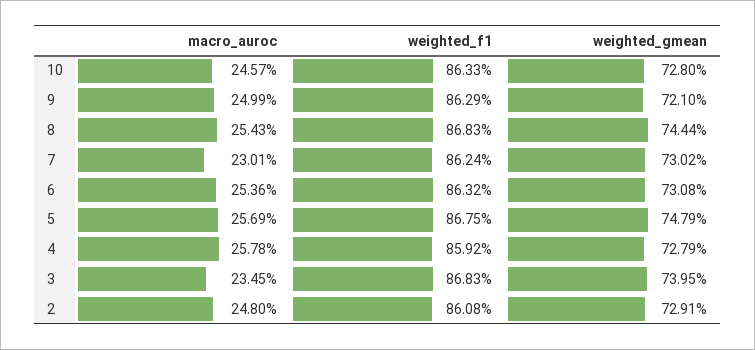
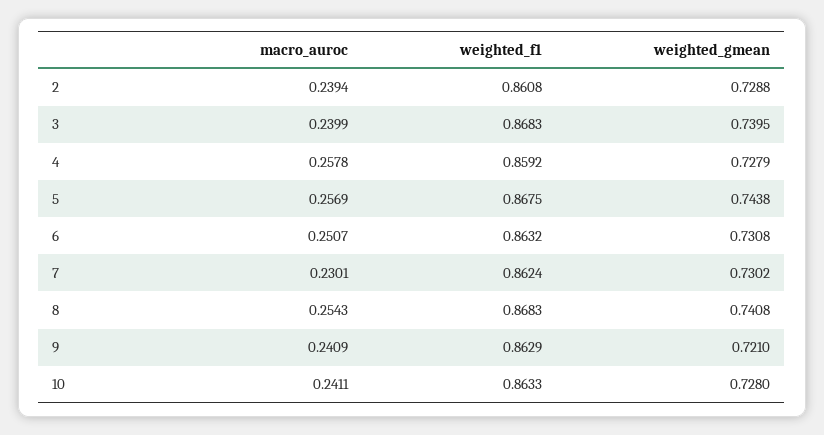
macro_auroc, 10: 0.2457 -> 0.2411
macro_auroc, 9: 0.2499 -> 0.2409
weighted_gmean, 8: 0.7444 -> 0.7408
macro_auroc, 6: 0.2536 -> 0.2507
weighted_gmean, 5: 0.7479 -> 0.7438
macro_auroc, 3: 0.2345 -> 0.2399
macro_auroc, 2: 0.248 -> 0.2394
weighted_gmean, 2: 0.7291 -> 0.7288

